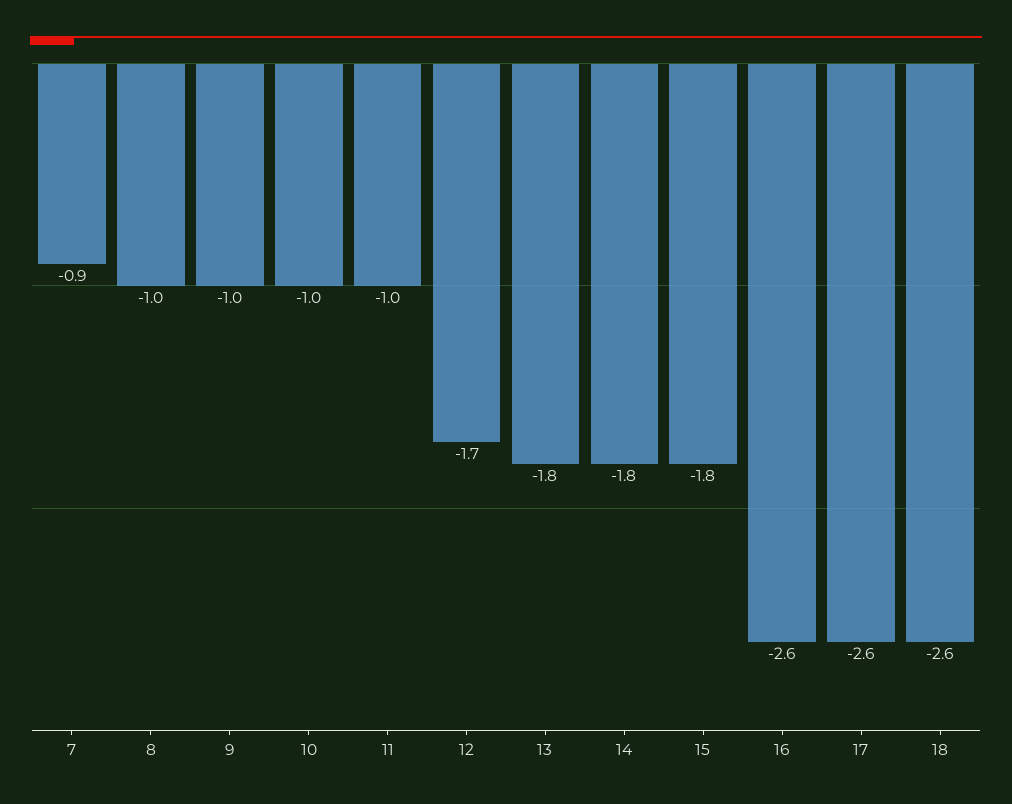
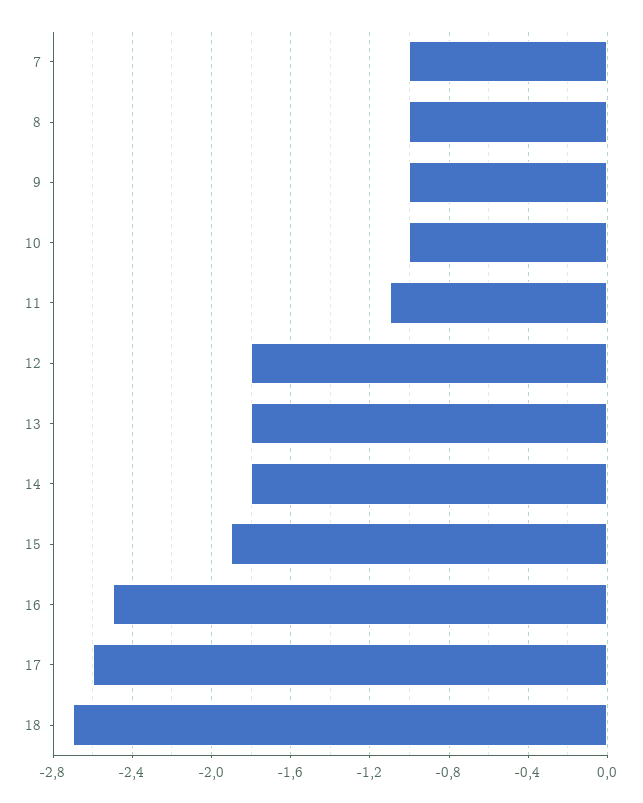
7: -0.9 -> -1
11: -1 -> -1.1
12: -1.7 -> -1.8
15: -1.8 -> -1.9
16: -2.6 -> -2.5
18: -2.6 -> -2.7

